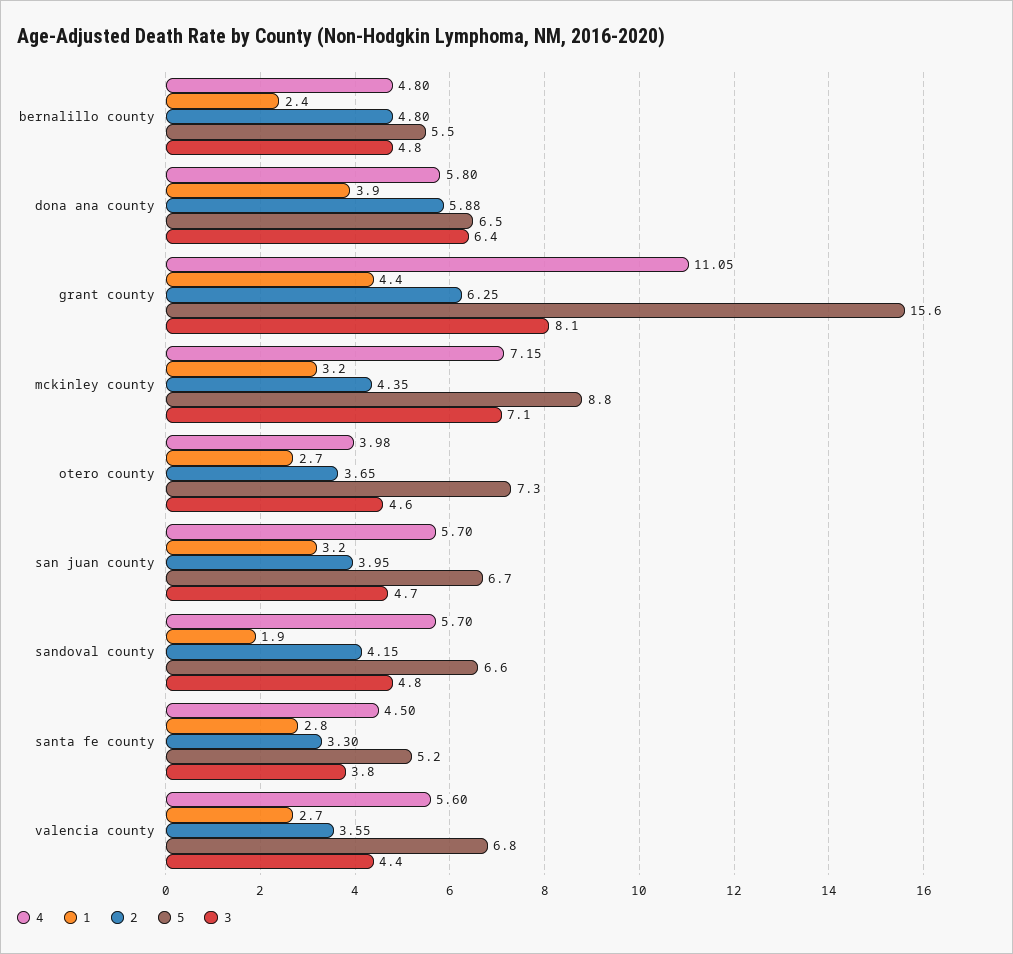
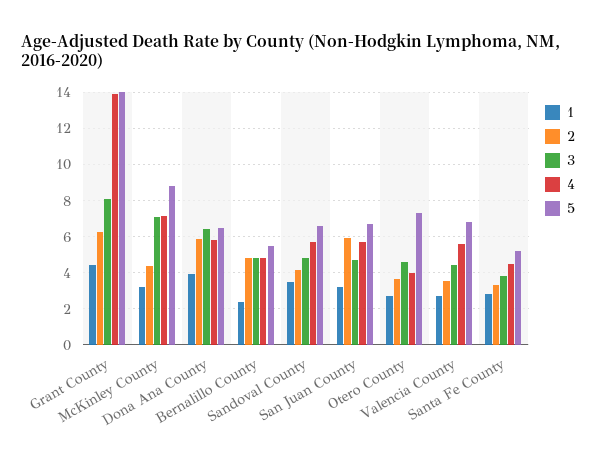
4, grant county: 11.05 -> 14
5, grant county: 15.6 -> 14
2, san juan county: 3.95 -> 6
1, sandoval county: 1.9 -> 3.5

